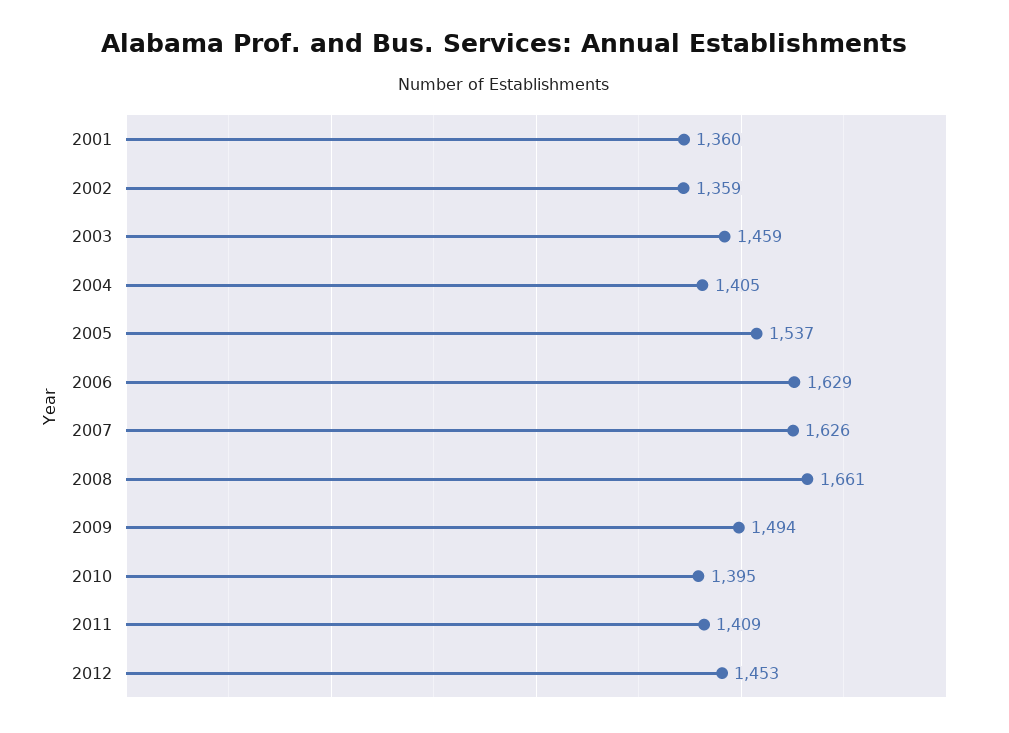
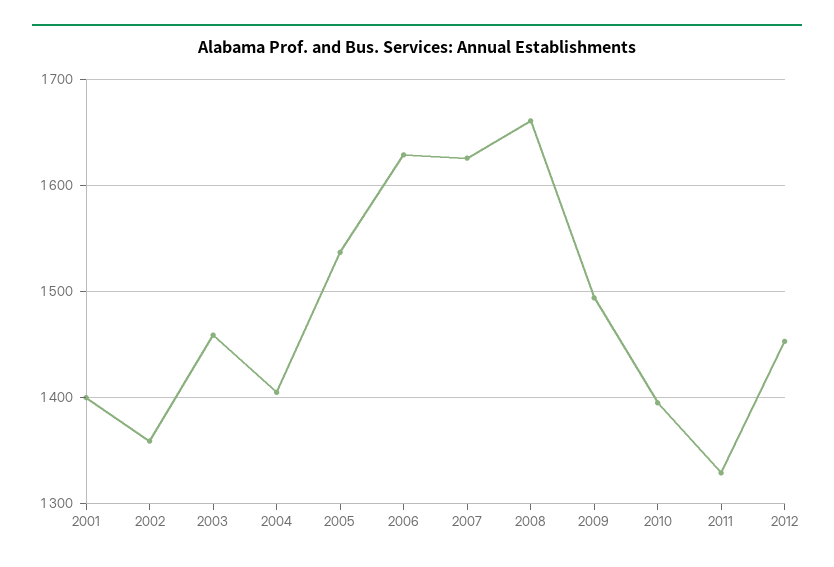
2001: 1360 -> 1400
2011: 1409 -> 1330

